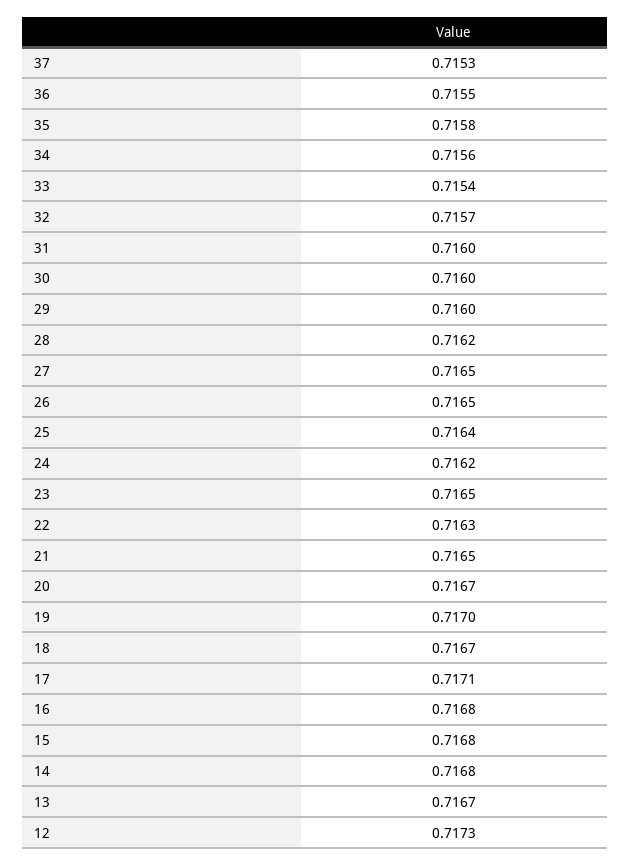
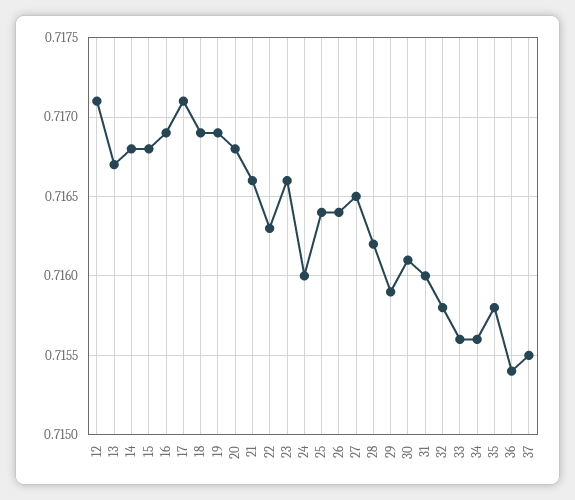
37: 0.7153 -> 0.7155
36: 0.7155 -> 0.7154
33: 0.7154 -> 0.7156
32: 0.7157 -> 0.7158
30: 0.716 -> 0.7161
29: 0.716 -> 0.7159
26: 0.7165 -> 0.7164
24: 0.7162 -> 0.716
23: 0.7165 -> 0.7166
21: 0.7165 -> 0.7166
20: 0.7167 -> 0.7168
19: 0.717 -> 0.7169
18: 0.7167 -> 0.7169
16: 0.7168 -> 0.7169
12: 0.7173 -> 0.7171

